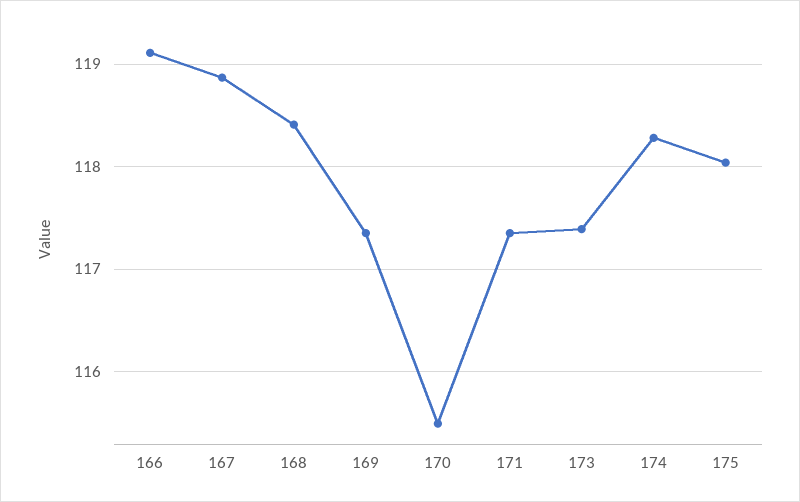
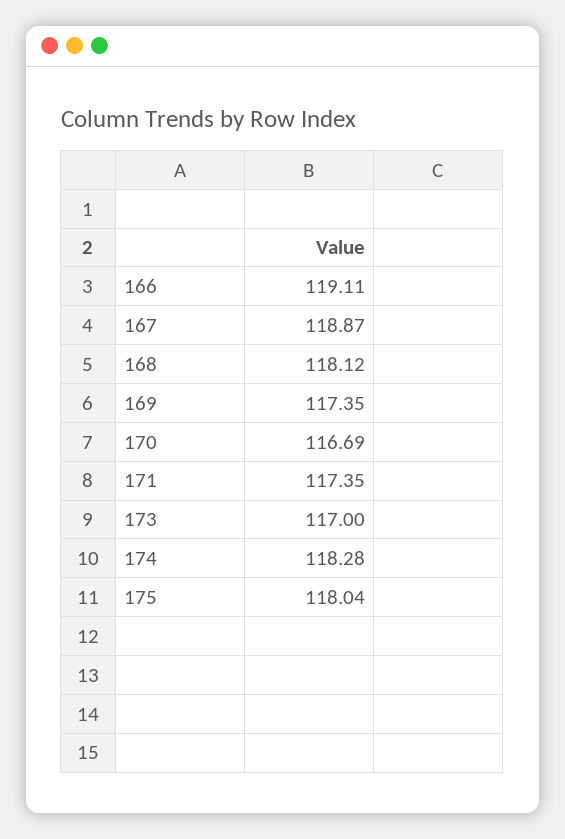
168: 118.4 -> 118.12
170: 115.5 -> 116.69
173: 117.4 -> 117

